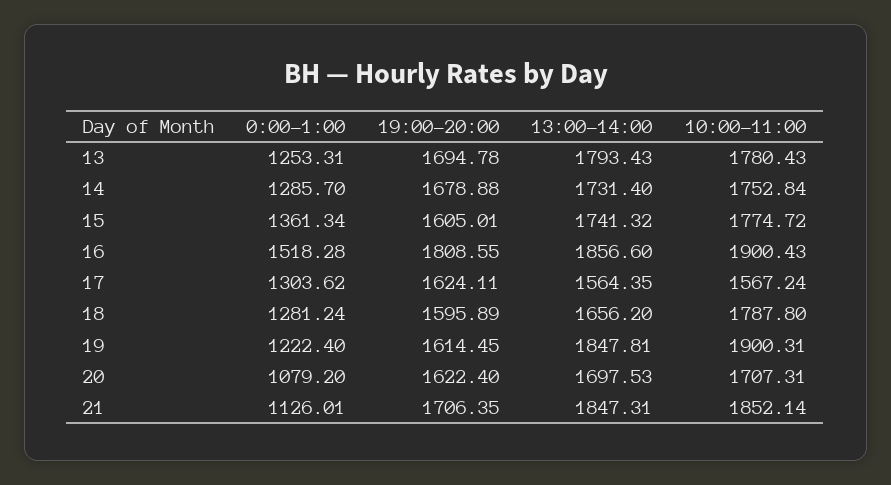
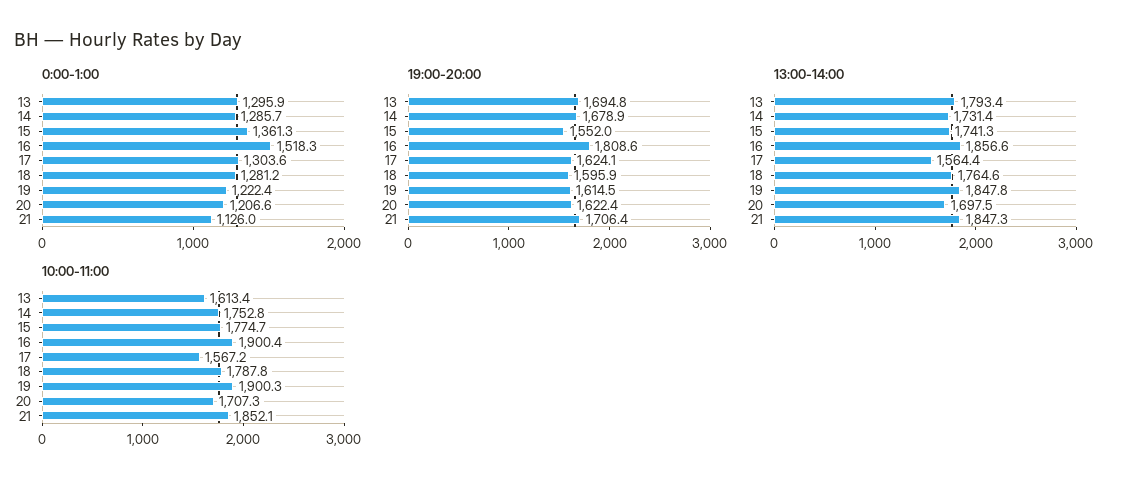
0:00-1:00, 13: 1253.31 -> 1295.9
10:00-11:00, 13: 1780.43 -> 1613.4
19:00-20:00, 15: 1605.01 -> 1552
13:00-14:00, 18: 1656.2 -> 1764.6
0:00-1:00, 20: 1079.2 -> 1206.6

